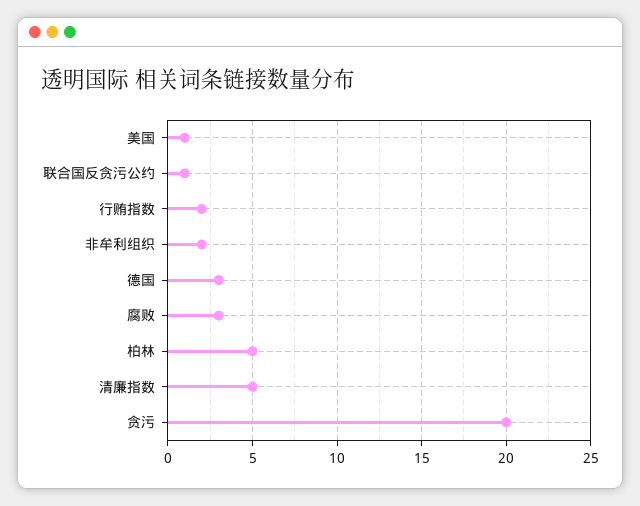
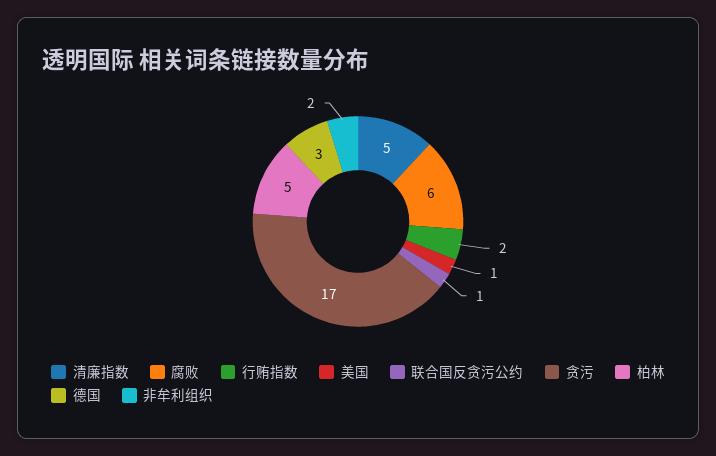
腐败: 3 -> 6
贪污: 20 -> 17

